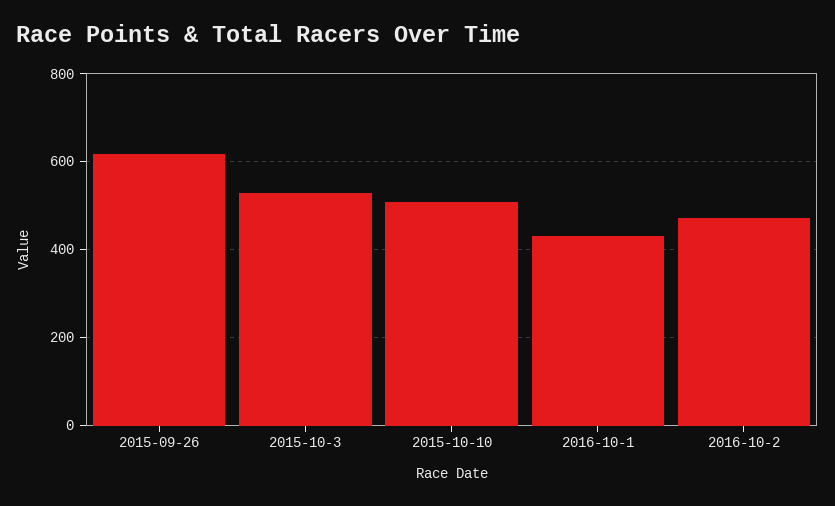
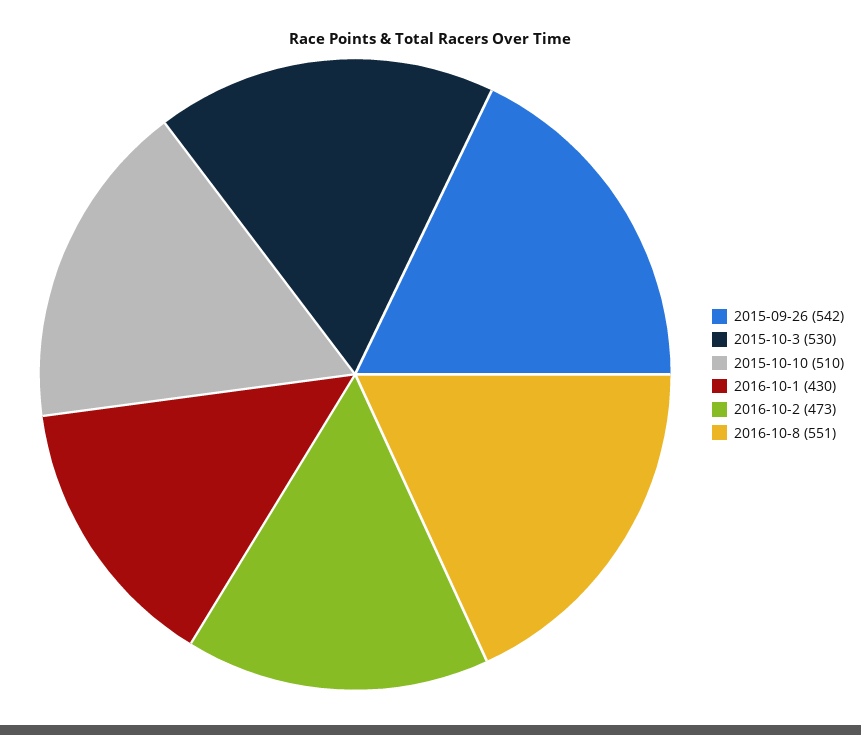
2015-09-26: 620 -> 542
2016-10-8: none -> 551

